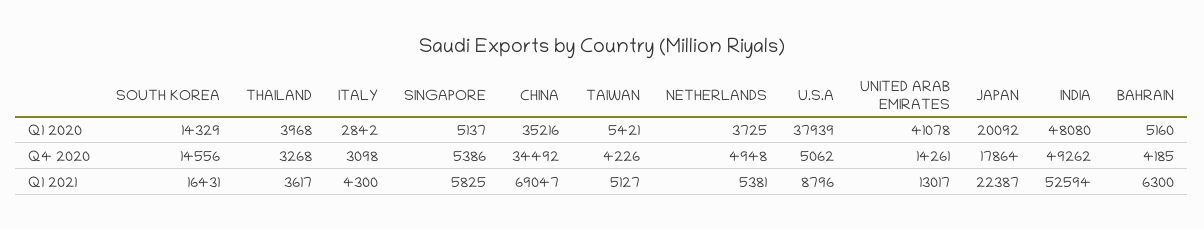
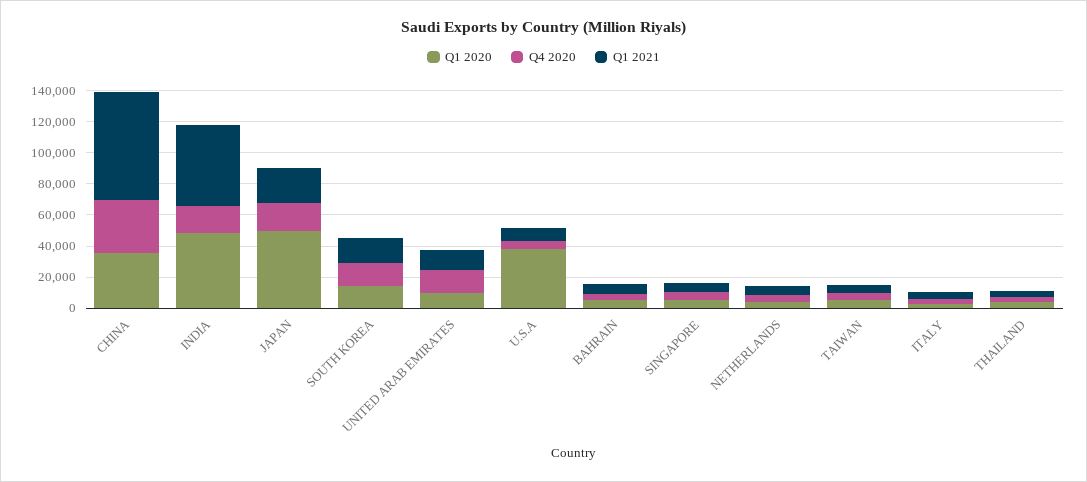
Q1 2020, UNITED ARAB EMIRATES: 41078 -> 10000
Q1 2020, JAPAN: 20092 -> 50000
Q4 2020, INDIA: 49262 -> 20000

